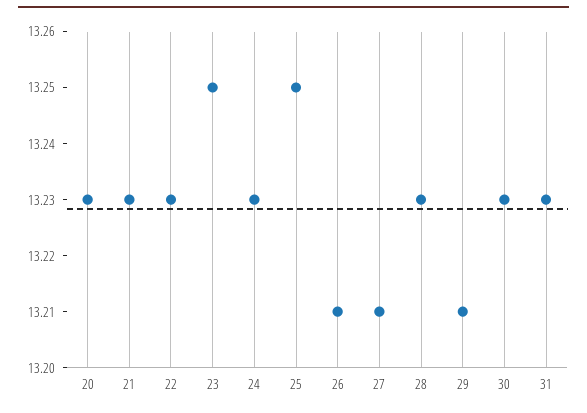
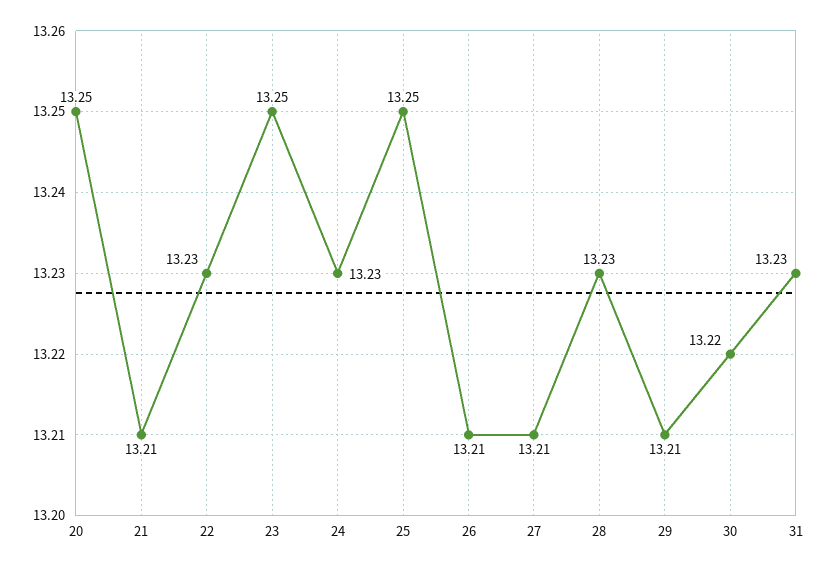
20: 13.23 -> 13.25
21: 13.23 -> 13.21
30: 13.23 -> 13.22

